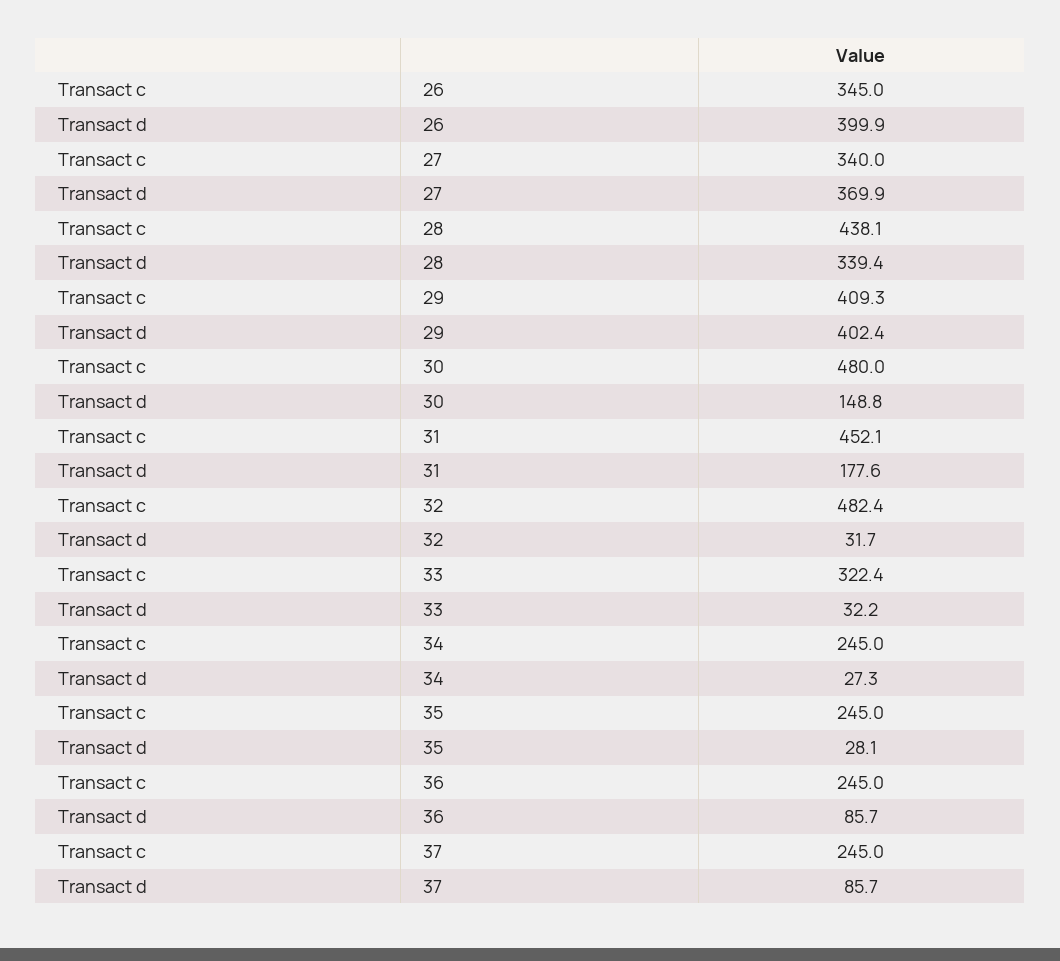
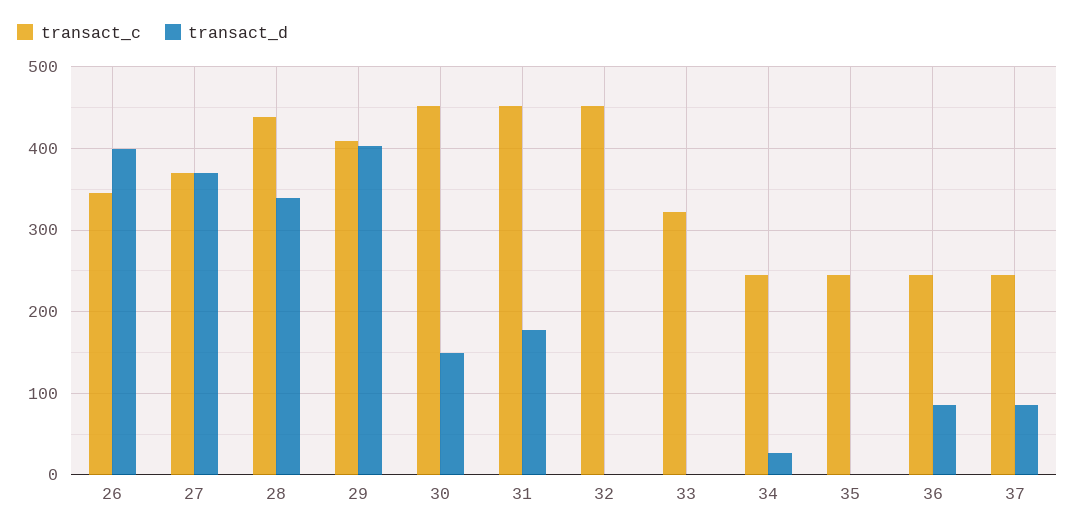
Transact c, 27: 340 -> 370
Transact c, 30: 480 -> 450
Transact c, 32: 482.4 -> 450
Transact d, 32: 31.7 -> 0
Transact d, 33: 32.2 -> 0
Transact d, 35: 28.1 -> 0

